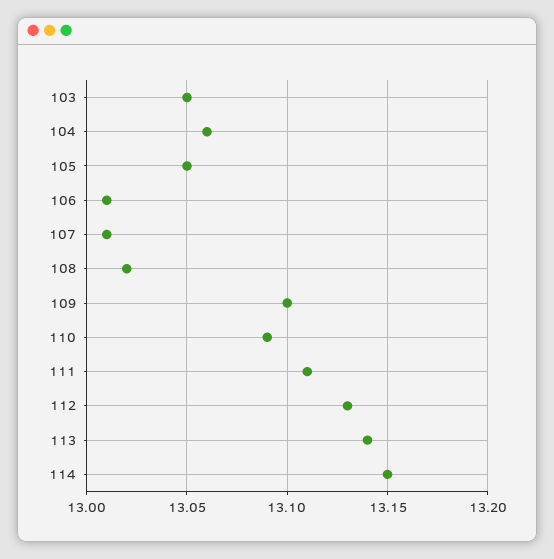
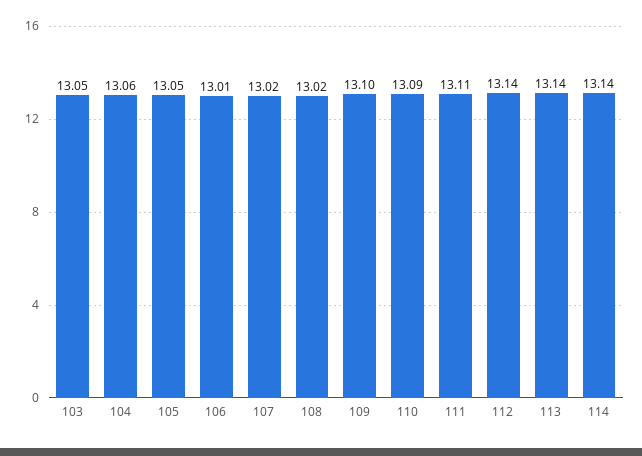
107: 13.01 -> 13.02
112: 13.13 -> 13.14
114: 13.15 -> 13.14

